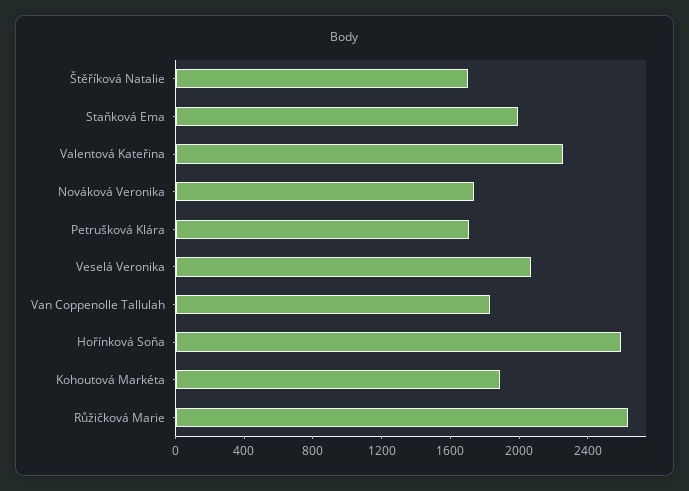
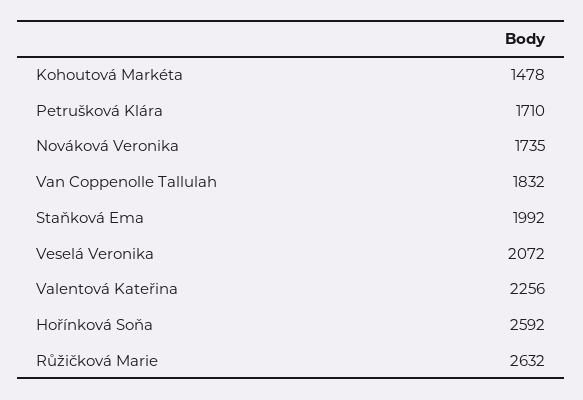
Štěříková Natalie: 1700 -> none
Kohoutová Markéta: 1900 -> 1478

